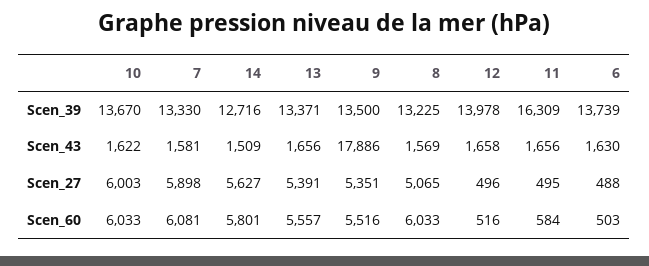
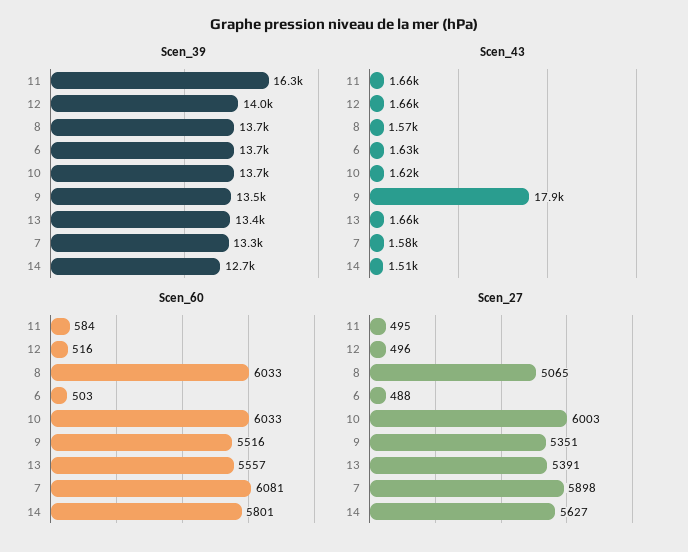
Scen_39, 8: 13225 -> 13700

